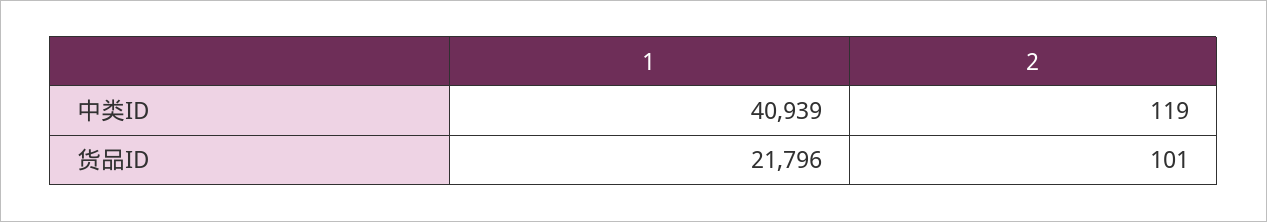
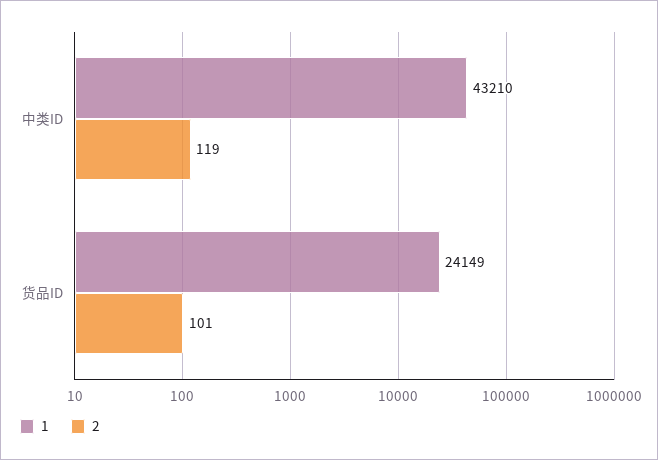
1, 中类ID: 40939 -> 43210
1, 货品ID: 21796 -> 24149

